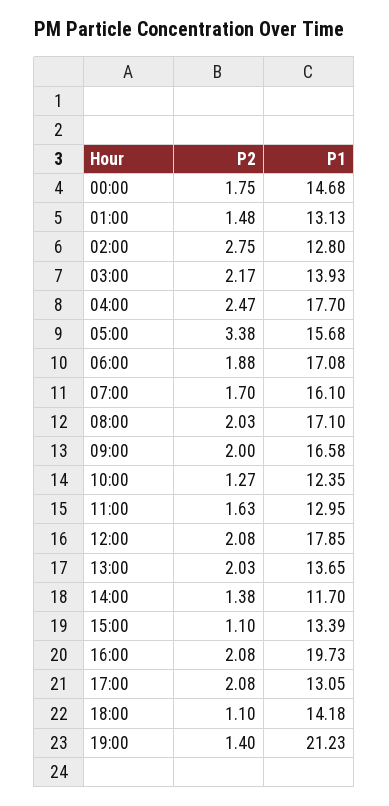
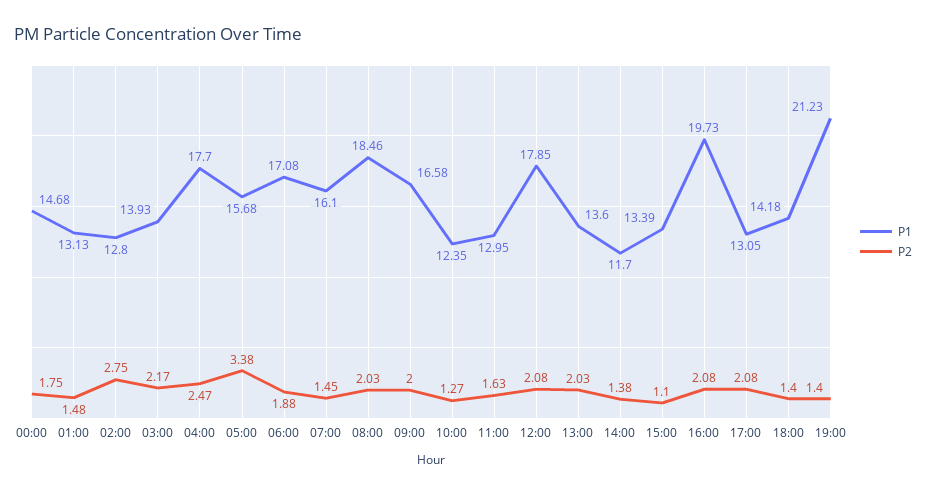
P2, 07:00: 1.7 -> 1.45
P1, 08:00: 17.1 -> 18.46
P1, 13:00: 13.65 -> 13.6
P2, 18:00: 1.1 -> 1.4

